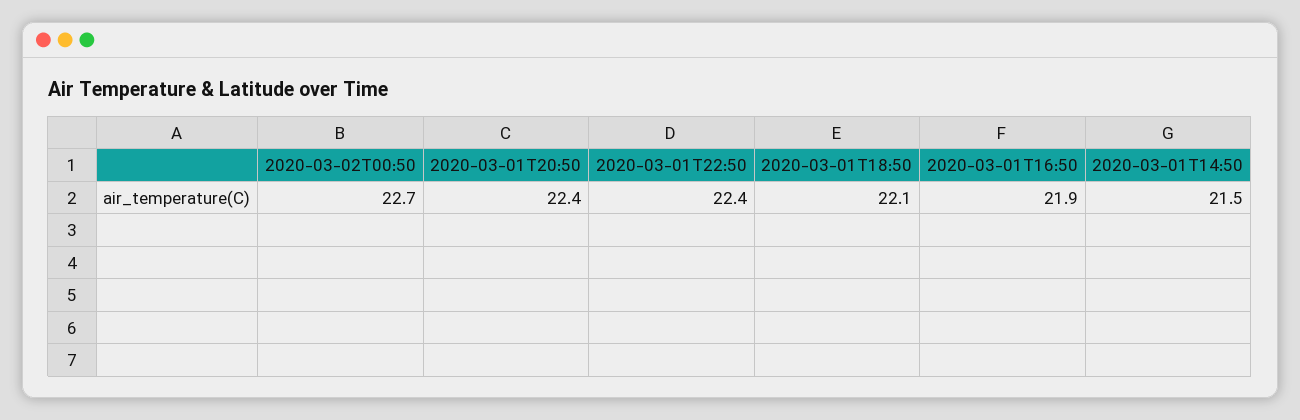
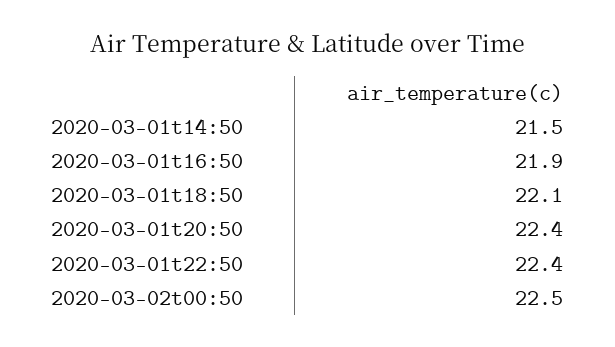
2020-03-02T00:50: 22.7 -> 22.5

